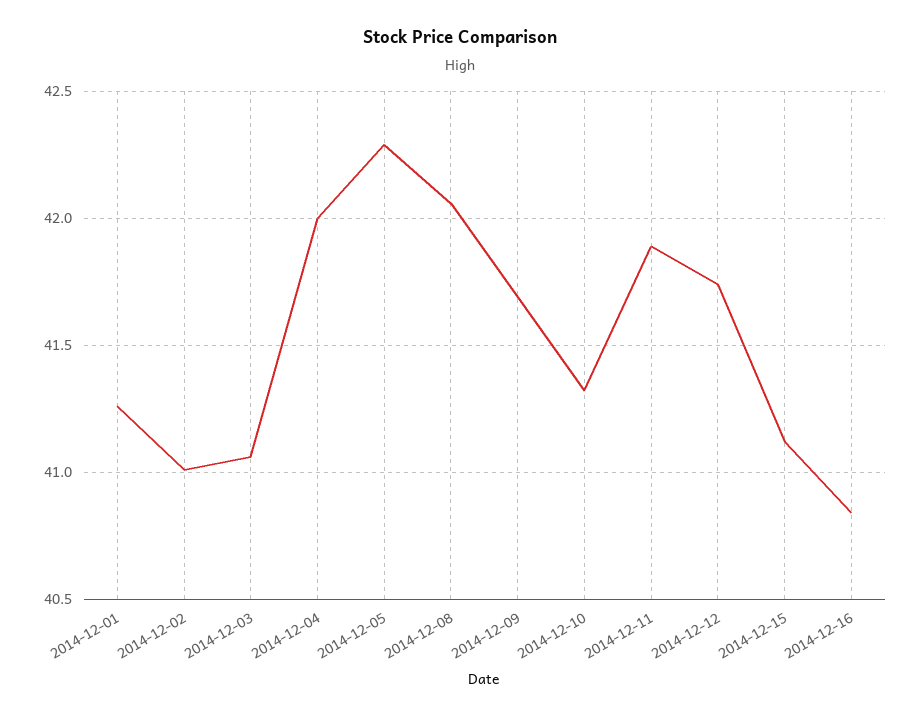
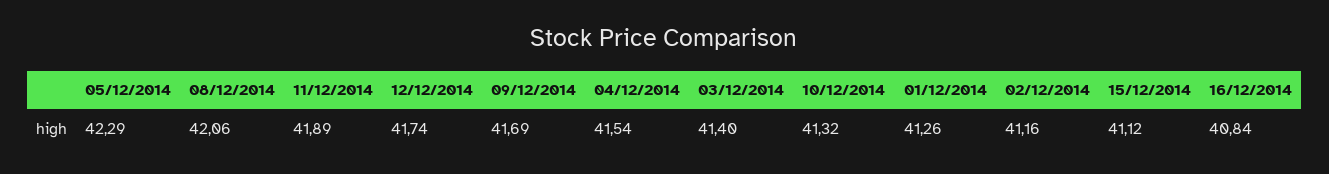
2014-12-02: 41 -> 41.16
2014-12-03: 41.05 -> 41.4
2014-12-04: 42 -> 41.54

